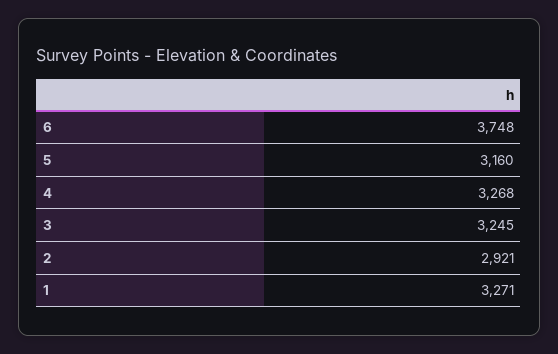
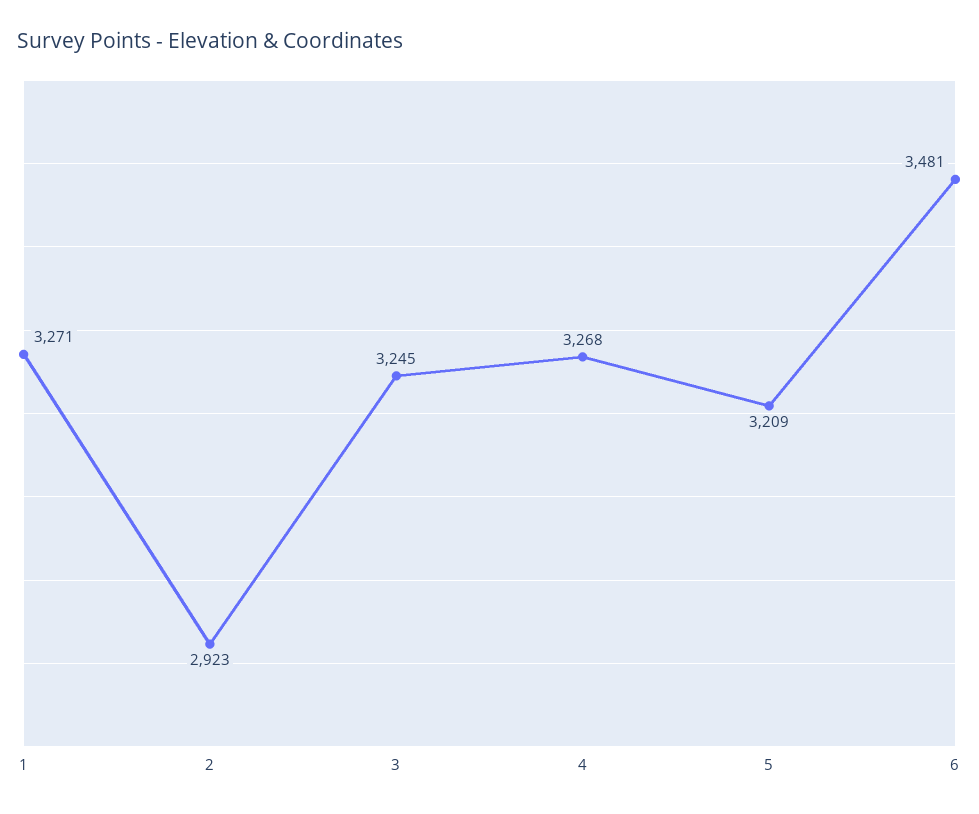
6: 3748 -> 3481
5: 3160 -> 3209
2: 2921 -> 2923

